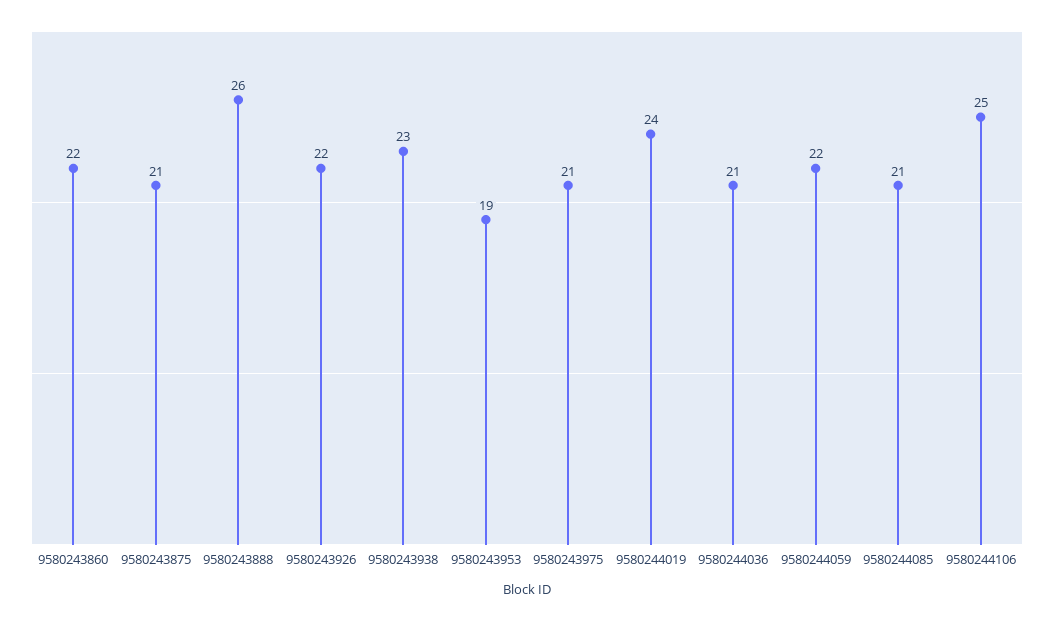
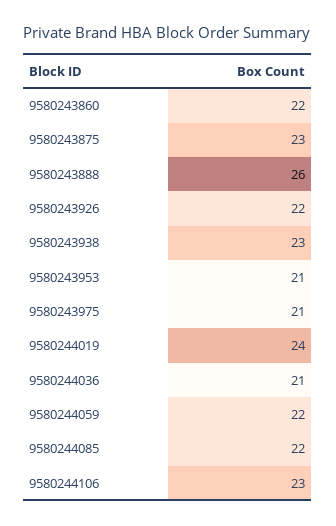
9580243875: 21 -> 23
9580243953: 19 -> 21
9580244085: 21 -> 22
9580244106: 25 -> 23

